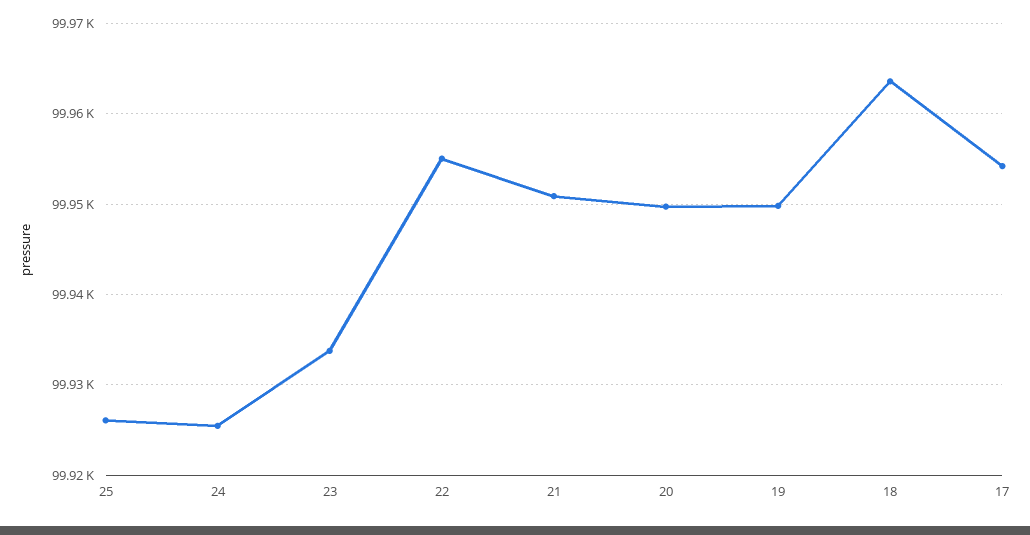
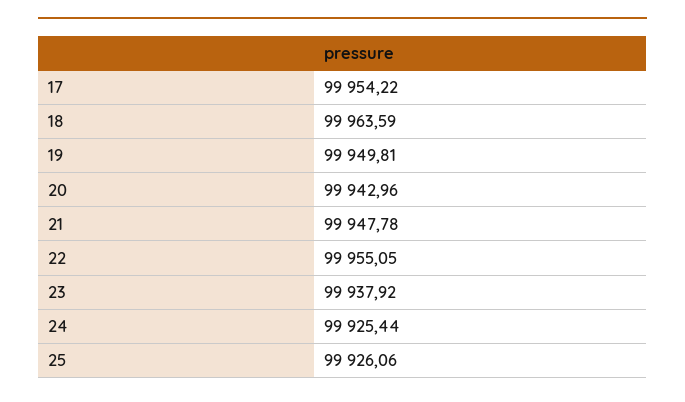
23: 99934 -> 99937.92
21: 99951 -> 99947.78
20: 99950 -> 99942.96

